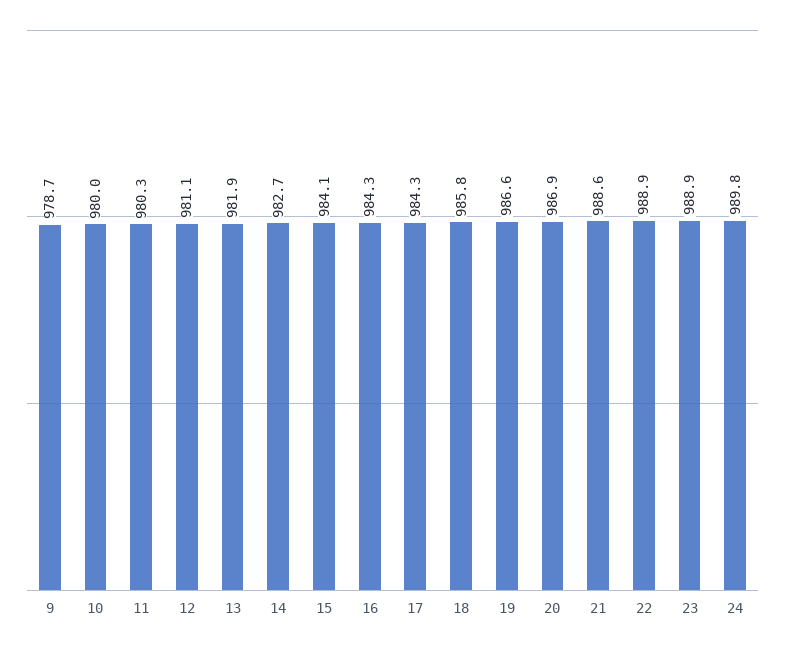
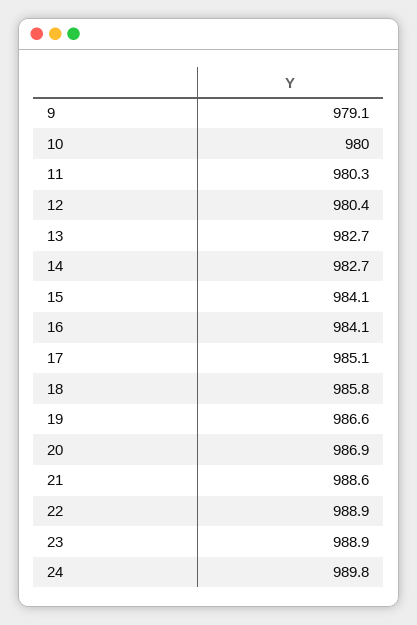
9: 978.7 -> 979.1
12: 981.1 -> 980.4
13: 981.9 -> 982.7
16: 984.3 -> 984.1
17: 984.3 -> 985.1

